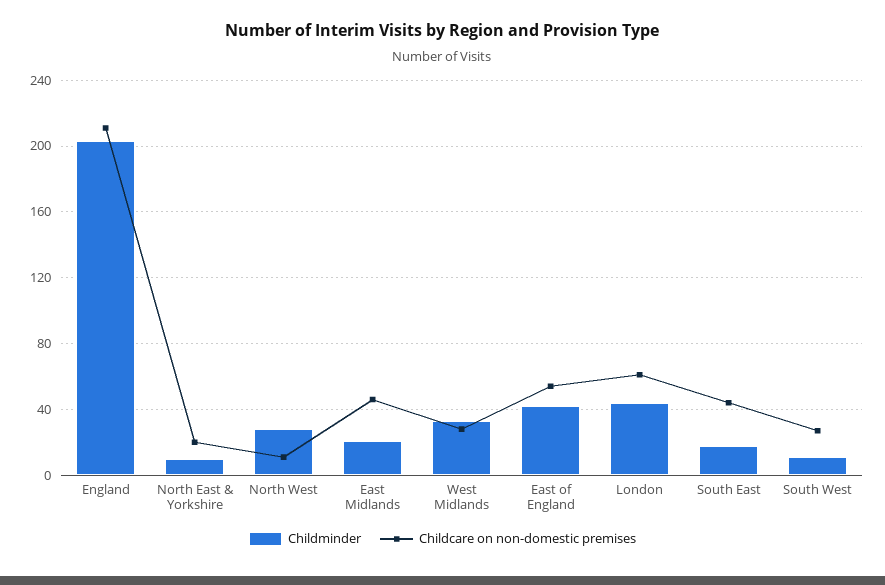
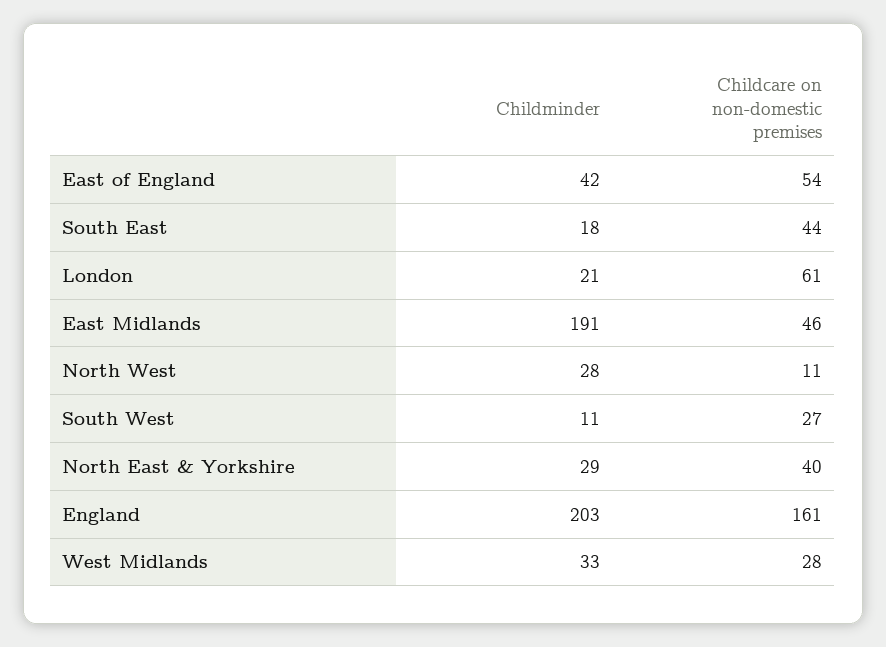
Childcare on non-domestic premises, England: 210 -> 161
Childminder, North East & Yorkshire: 10 -> 29
Childcare on non-domestic premises, North East & Yorkshire: 20 -> 40
Childminder, East Midlands: 20 -> 191
Childminder, London: 45 -> 21

